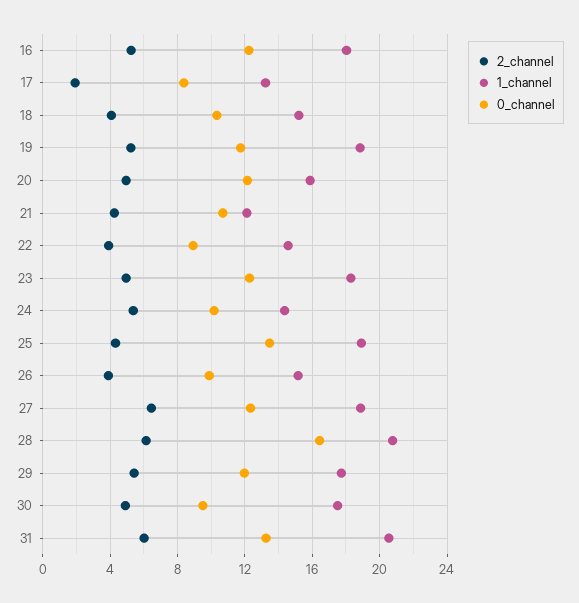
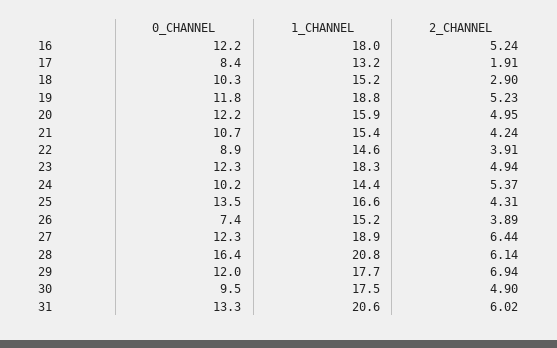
2_channel, 18: 4 -> 2.9
1_channel, 21: 12 -> 15.4
1_channel, 25: 19 -> 16.6
0_channel, 26: 10 -> 7.4
2_channel, 29: 5.5 -> 6.94

